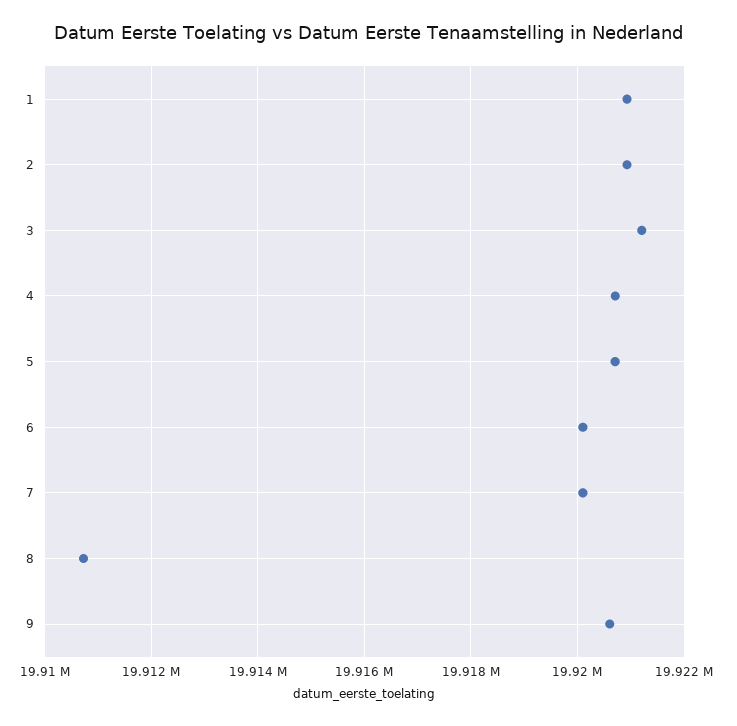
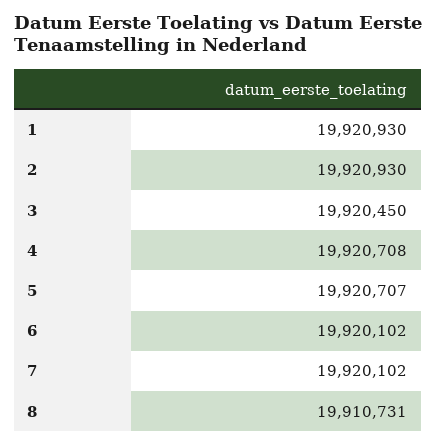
3: 19921200 -> 19920450
9: 19920600 -> none

